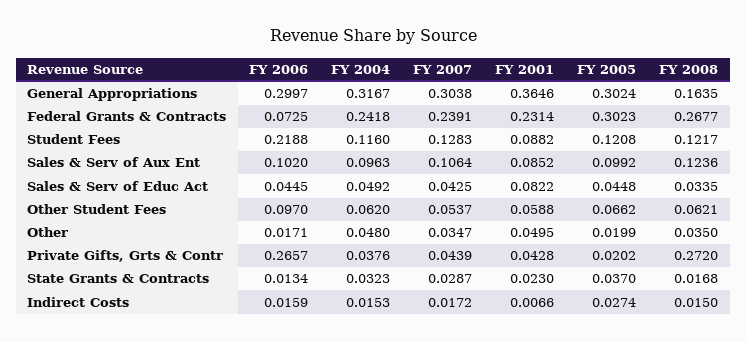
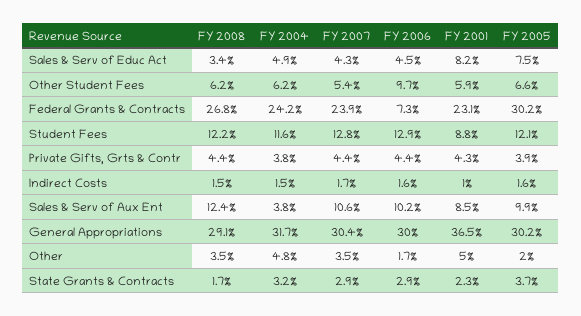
FY 2008, General Appropriations: 0.1635 -> 0.291
FY 2006, Student Fees: 0.2188 -> 0.129
FY 2004, Sales & Serv of Aux Ent: 0.0963 -> 0.038
FY 2005, Sales & Serv of Educ Act: 0.0448 -> 0.075
FY 2006, Private Gifts, Grts & Contr: 0.2657 -> 0.044
FY 2005, Private Gifts, Grts & Contr: 0.0202 -> 0.039
FY 2008, Private Gifts, Grts & Contr: 0.272 -> 0.044
FY 2006, State Grants & Contracts: 0.0134 -> 0.029
FY 2001, Indirect Costs: 0.0066 -> 0.01
FY 2005, Indirect Costs: 0.0274 -> 0.016

